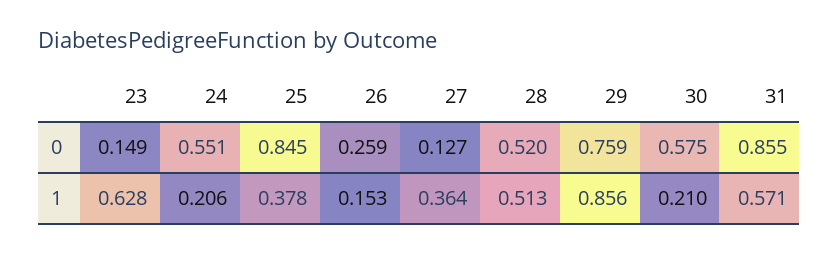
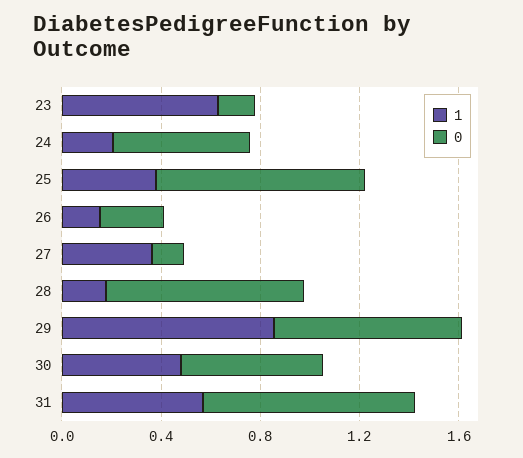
0, 28: 0.52 -> 0.8
1, 28: 0.513 -> 0.2
1, 30: 0.21 -> 0.5

